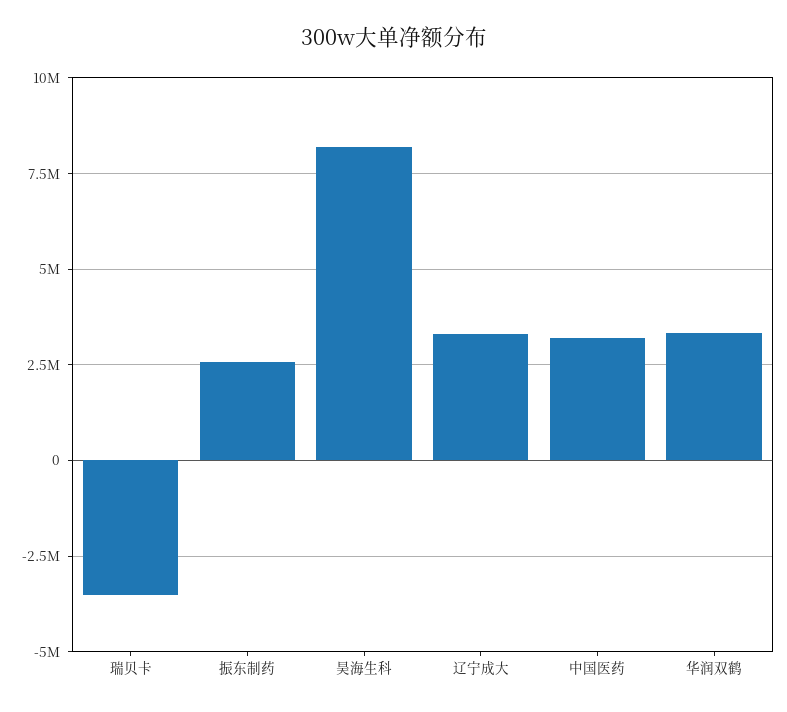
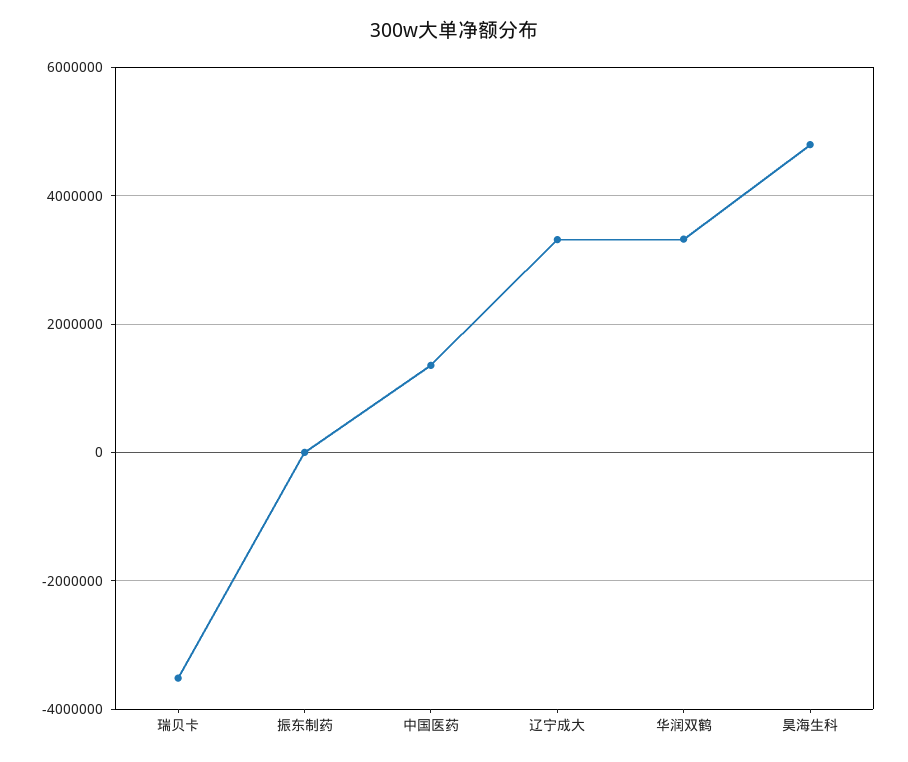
振东制药: 2500000 -> 0
昊海生科: 8250000 -> 4800000
中国医药: 3250000 -> 1400000

